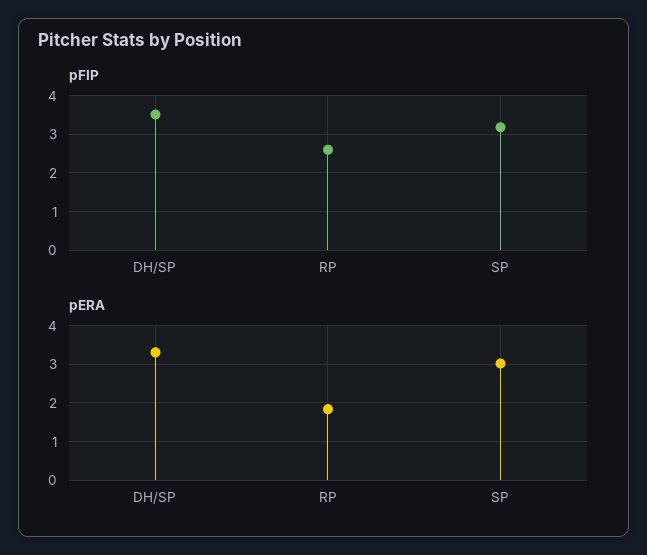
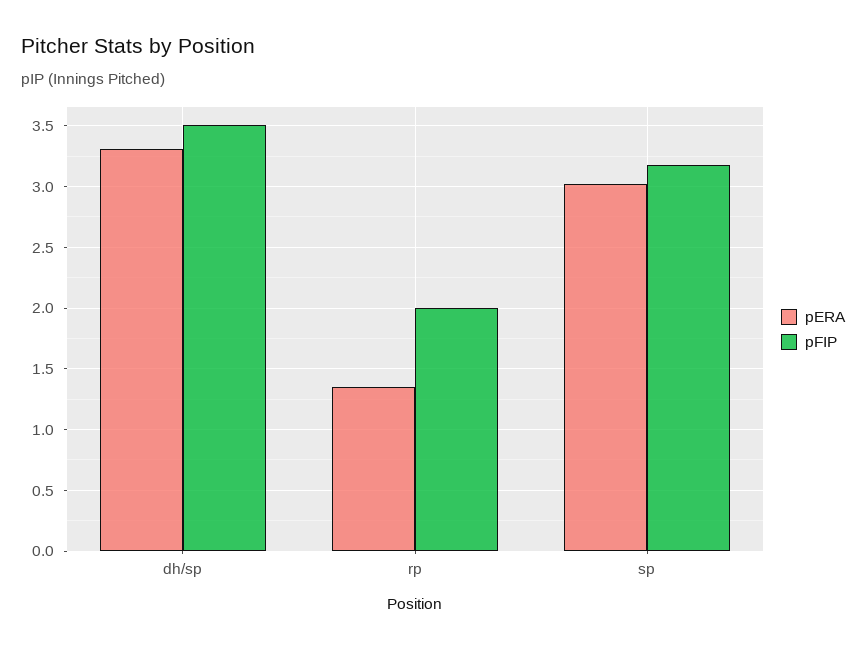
pFIP, RP: 2.6 -> 2
pERA, RP: 1.8 -> 1.35

